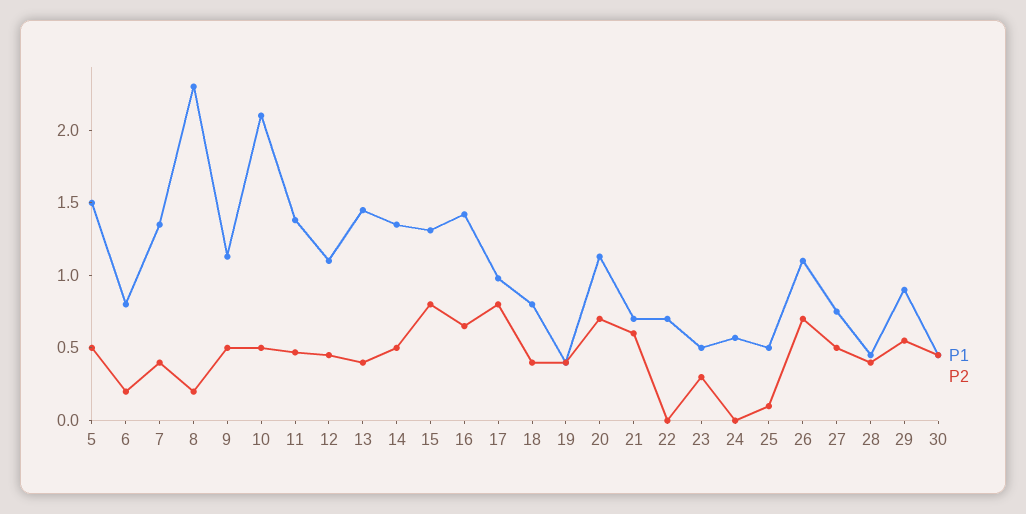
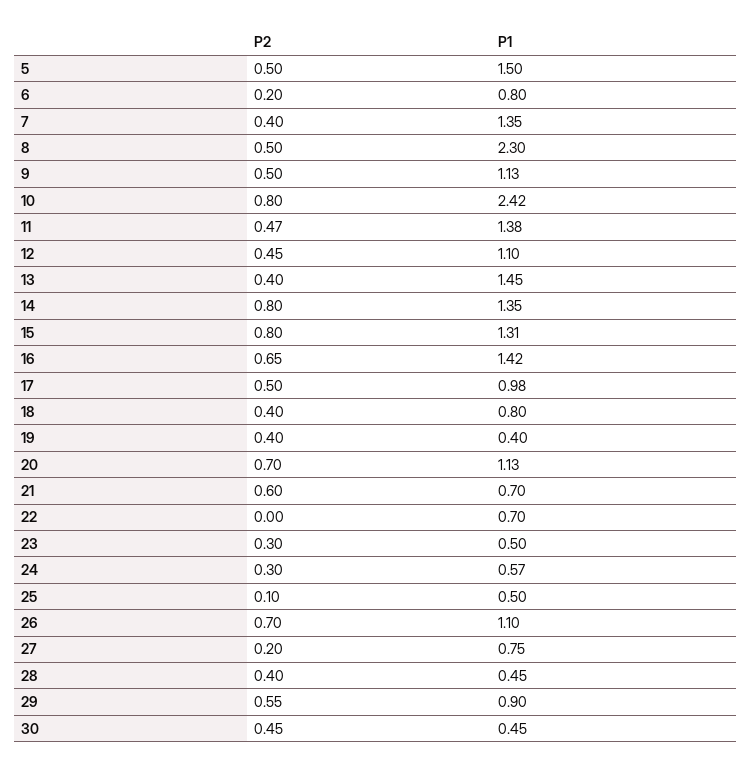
P2, 8: 0.2 -> 0.5
P1, 10: 2.1 -> 2.42
P2, 10: 0.5 -> 0.8
P2, 14: 0.5 -> 0.8
P2, 17: 0.8 -> 0.5
P2, 24: 0 -> 0.3
P2, 27: 0.5 -> 0.2

